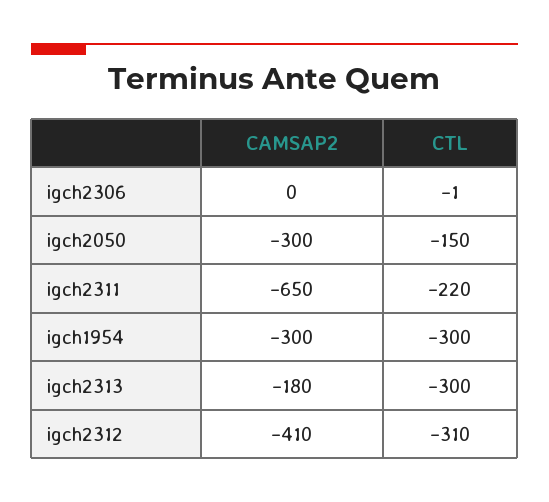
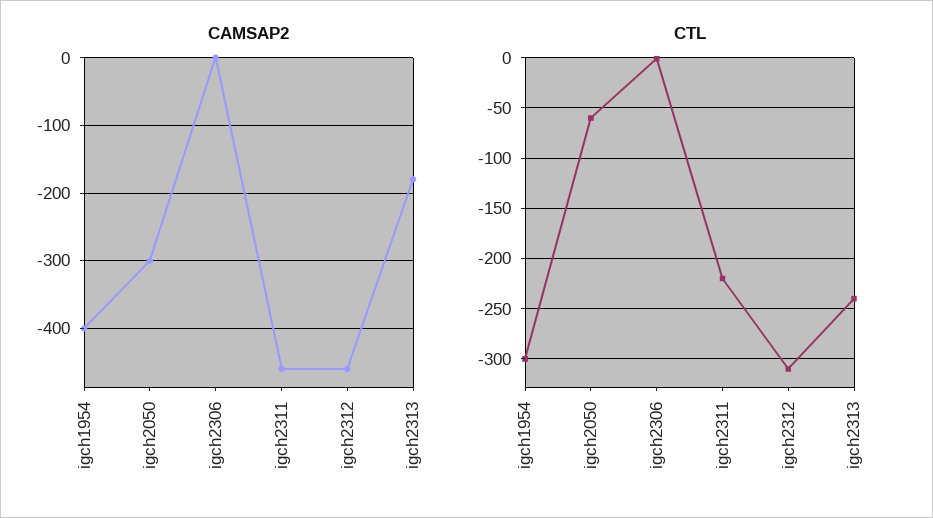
CTL, igch2050: -150 -> -60
CAMSAP2, igch2311: -650 -> -460
CAMSAP2, igch1954: -300 -> -400
CTL, igch2313: -300 -> -240
CAMSAP2, igch2312: -410 -> -460

